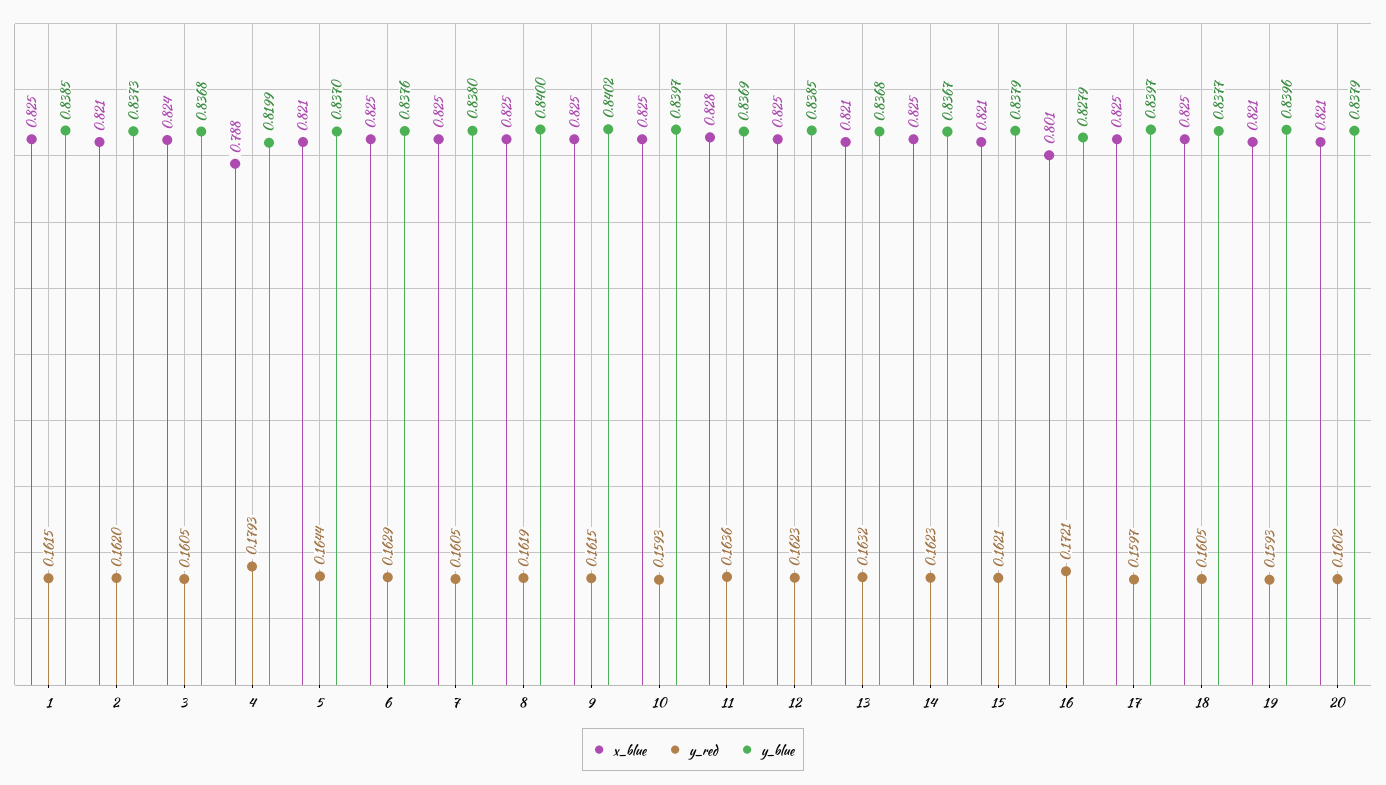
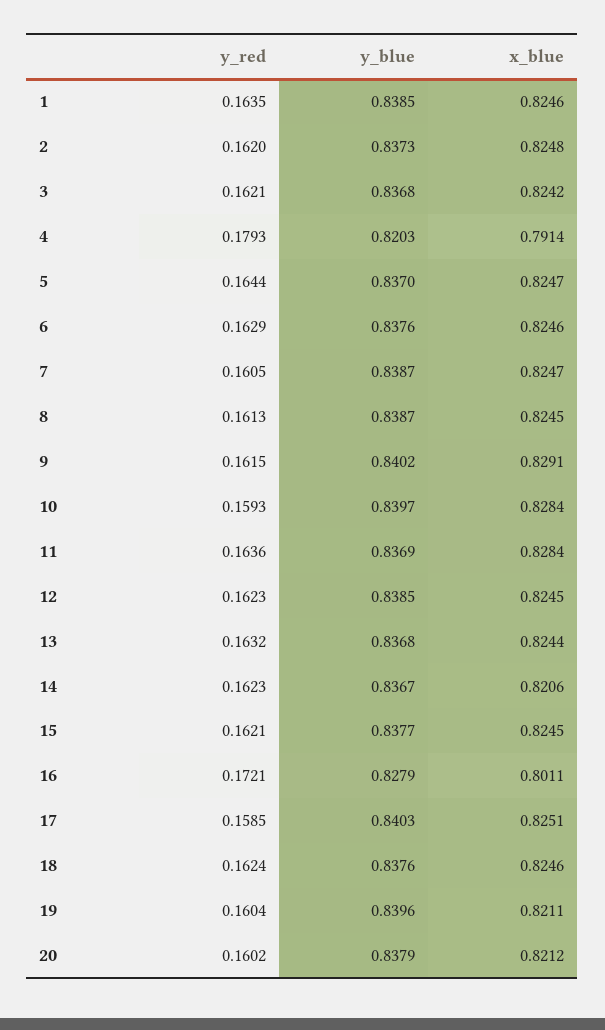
y_red, 1: 0.1615 -> 0.1635
x_blue, 2: 0.821 -> 0.8248
y_red, 3: 0.1605 -> 0.1621
x_blue, 4: 0.788 -> 0.7914
y_blue, 4: 0.8199 -> 0.8203
x_blue, 5: 0.821 -> 0.8247
y_blue, 7: 0.838 -> 0.8387
y_red, 8: 0.1619 -> 0.1613
y_blue, 8: 0.84 -> 0.8387
x_blue, 9: 0.825 -> 0.8291
x_blue, 10: 0.825 -> 0.8284
x_blue, 13: 0.821 -> 0.8244
x_blue, 14: 0.825 -> 0.8206
x_blue, 15: 0.821 -> 0.8245
y_blue, 15: 0.8379 -> 0.8377
y_red, 17: 0.1597 -> 0.1585
y_blue, 17: 0.8397 -> 0.8403
y_red, 18: 0.1605 -> 0.1624
y_blue, 18: 0.8377 -> 0.8376
y_red, 19: 0.1593 -> 0.1604

